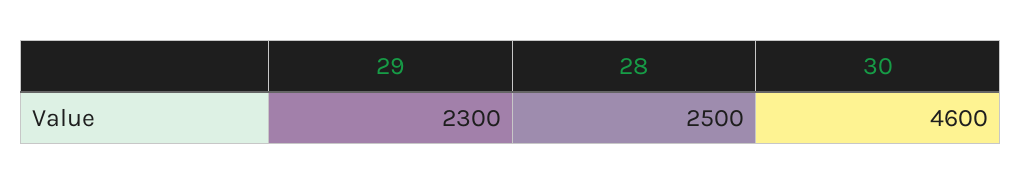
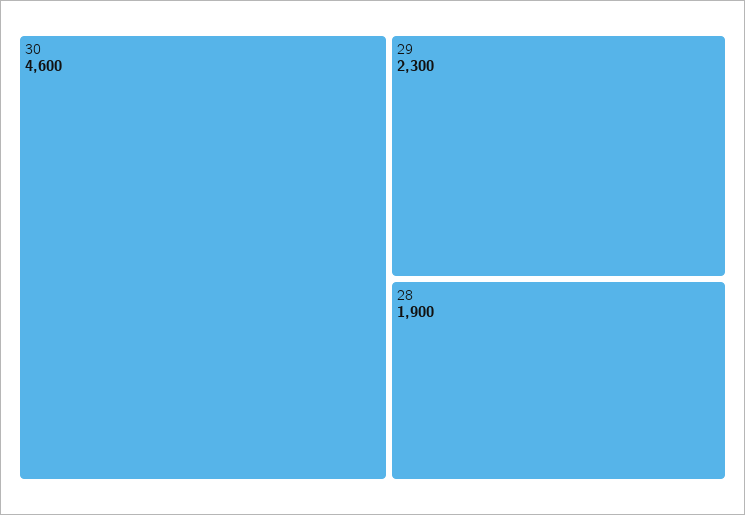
28: 2500 -> 1900

